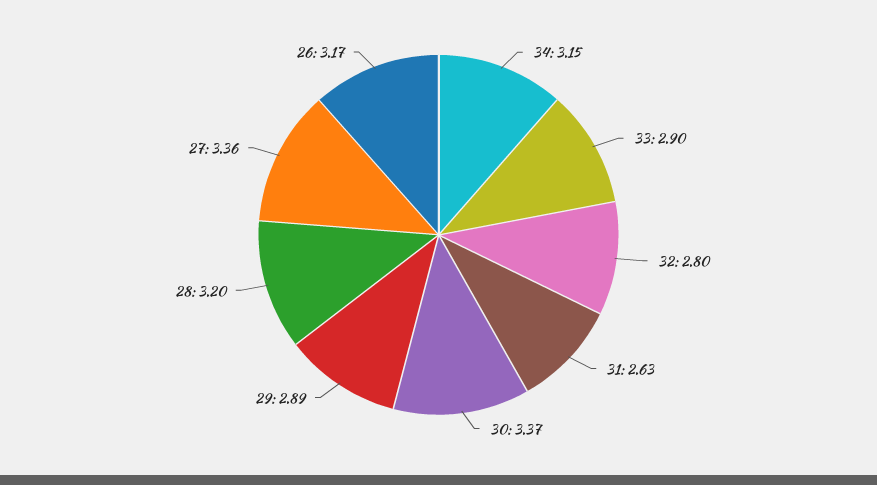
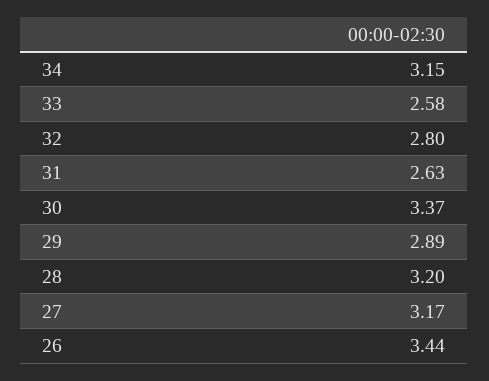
33: 2.9 -> 2.58
27: 3.36 -> 3.17
26: 3.17 -> 3.44

